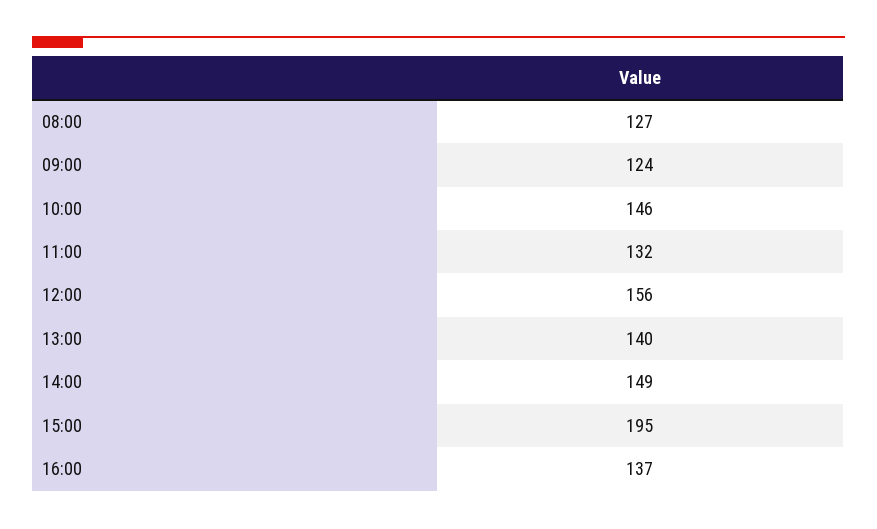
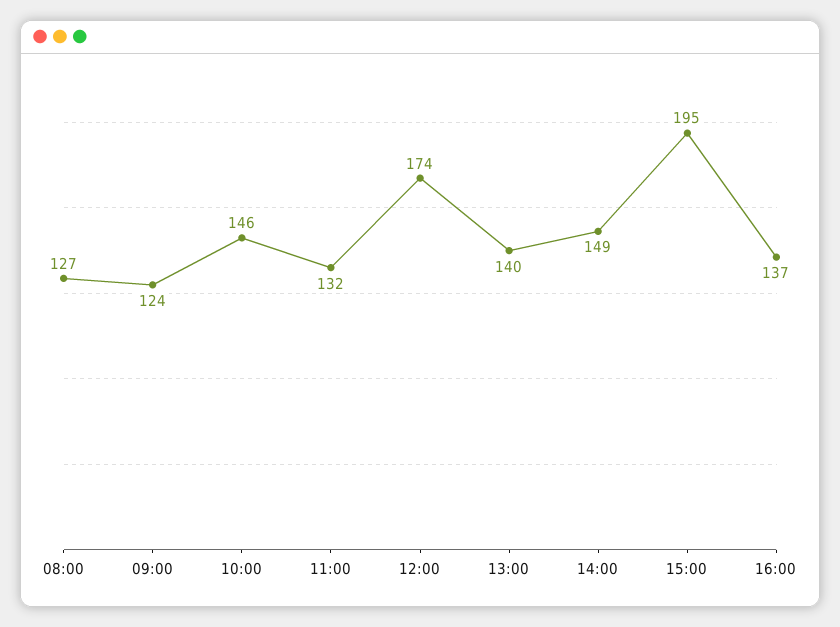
12:00: 156 -> 174

